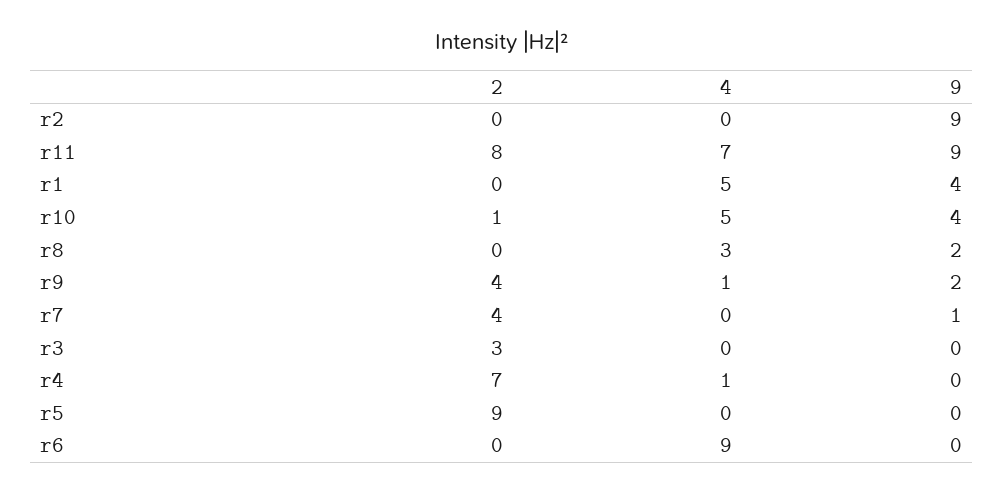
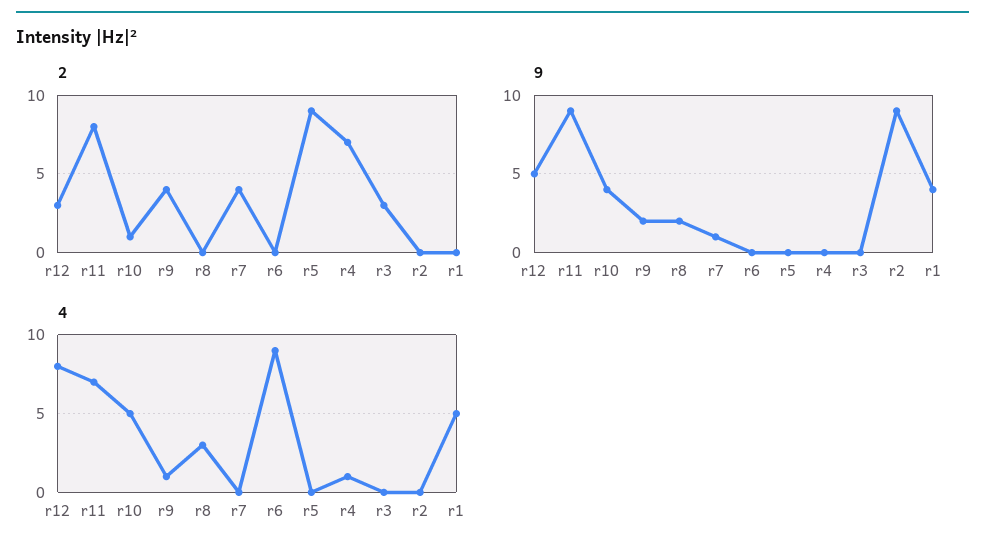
2, r12: none -> 3
9, r12: none -> 5
4, r12: none -> 8

